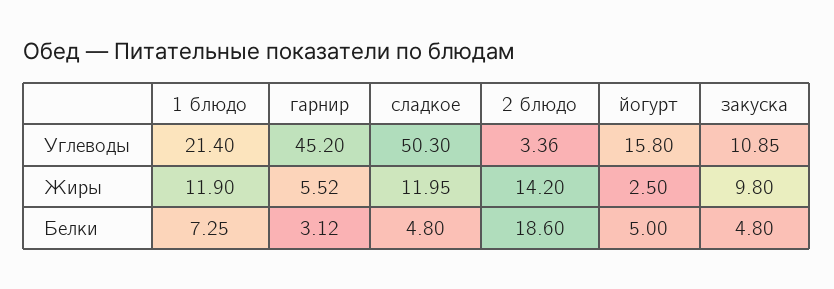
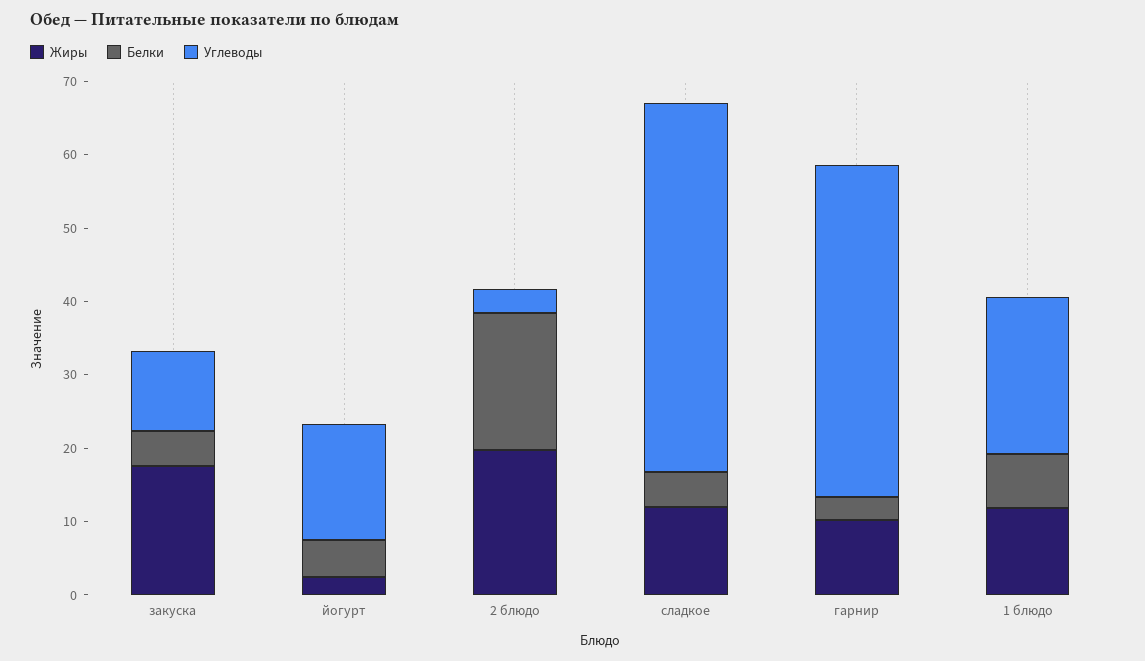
Жиры, гарнир: 5.52 -> 10
Жиры, 2 блюдо: 14.2 -> 20
Жиры, закуска: 9.8 -> 18

